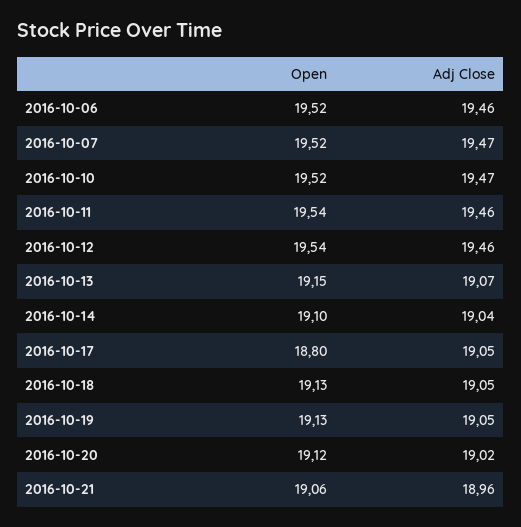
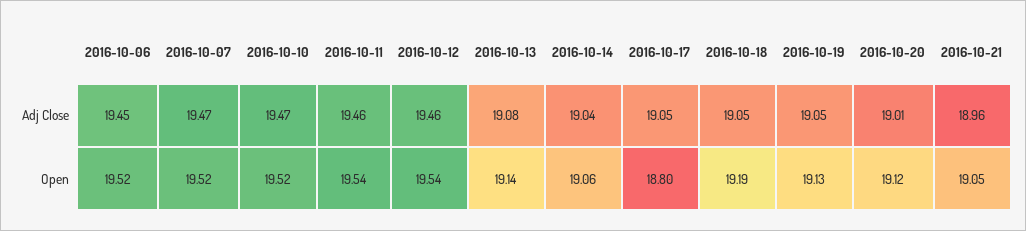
Adj Close, 2016-10-06: 19.46 -> 19.45
Open, 2016-10-13: 19.15 -> 19.14
Adj Close, 2016-10-13: 19.07 -> 19.08
Open, 2016-10-14: 19.1 -> 19.06
Open, 2016-10-18: 19.13 -> 19.19
Adj Close, 2016-10-20: 19.02 -> 19.01
Open, 2016-10-21: 19.06 -> 19.05

